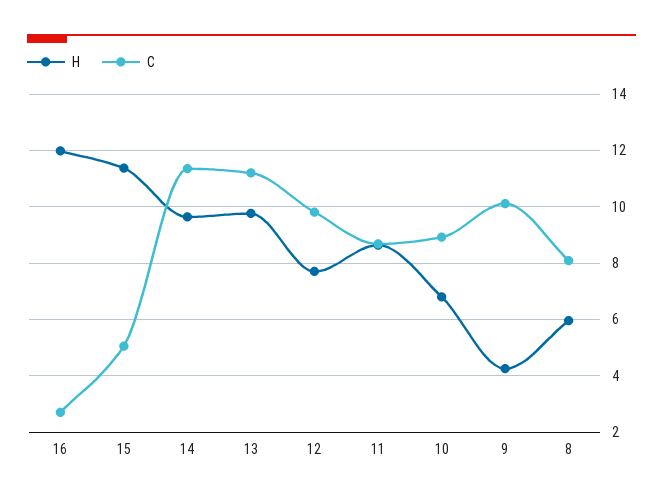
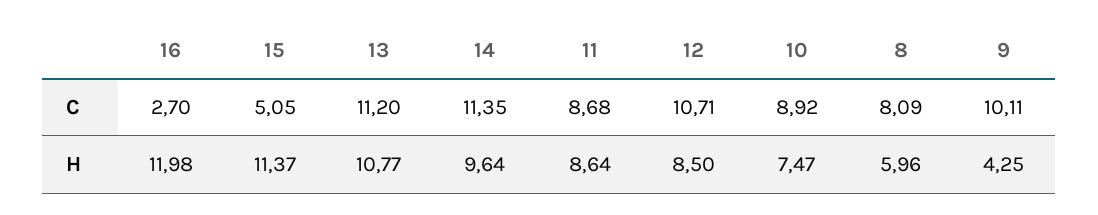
H, 13: 9.75 -> 10.77
H, 12: 7.75 -> 8.5
C, 12: 9.75 -> 10.71
H, 10: 6.75 -> 7.47

